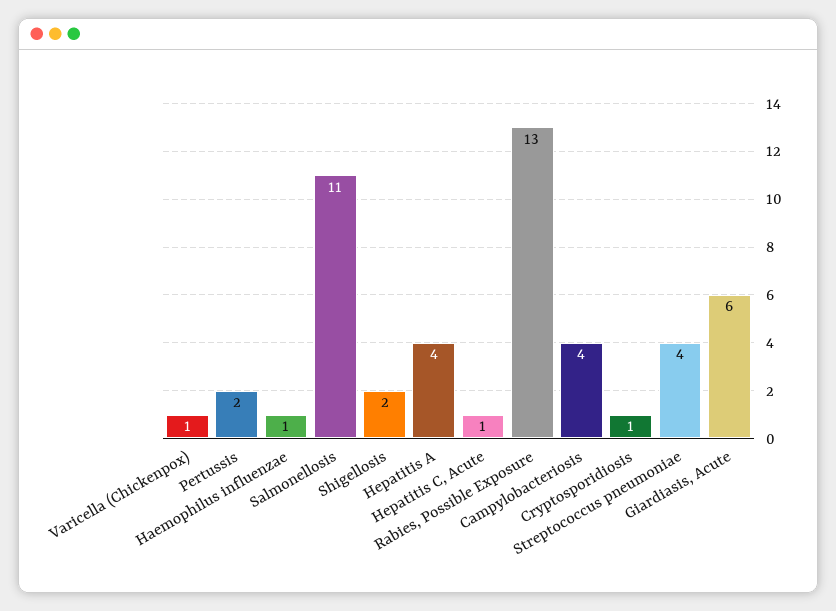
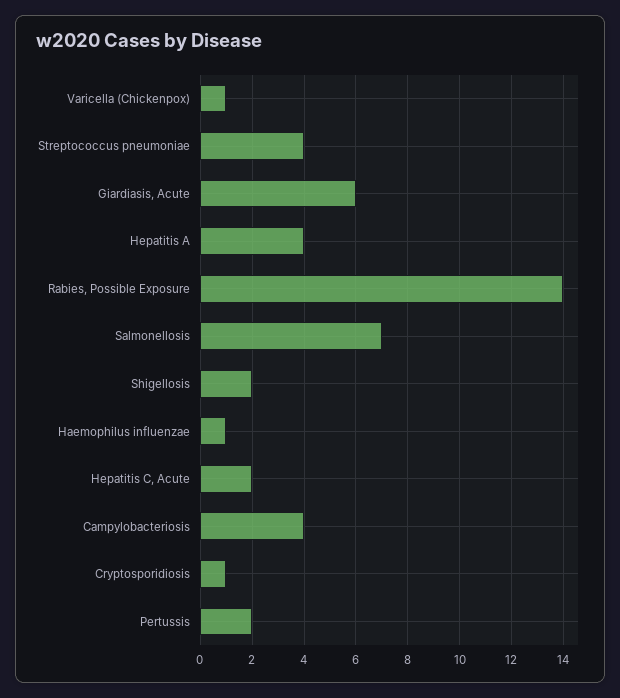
Salmonellosis: 11 -> 7
Hepatitis C, Acute: 1 -> 2
Rabies, Possible Exposure: 13 -> 14

